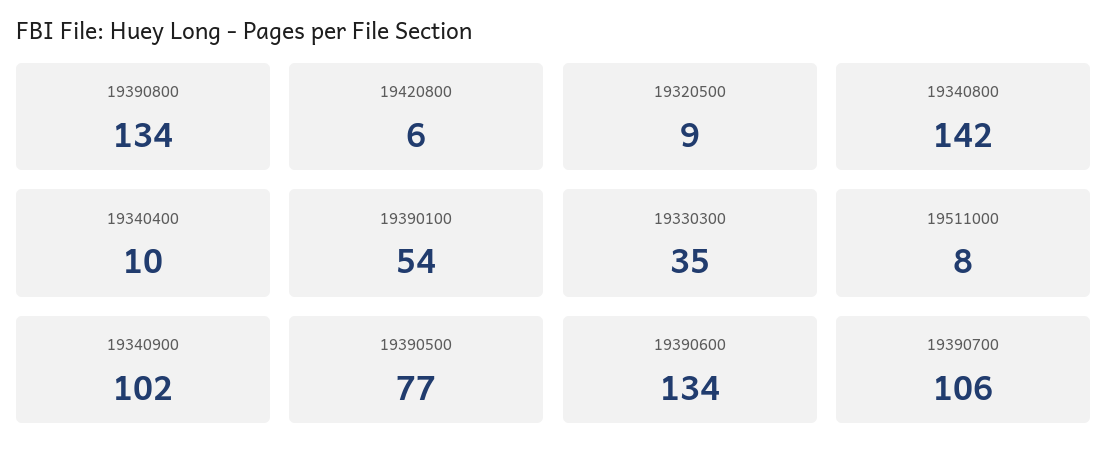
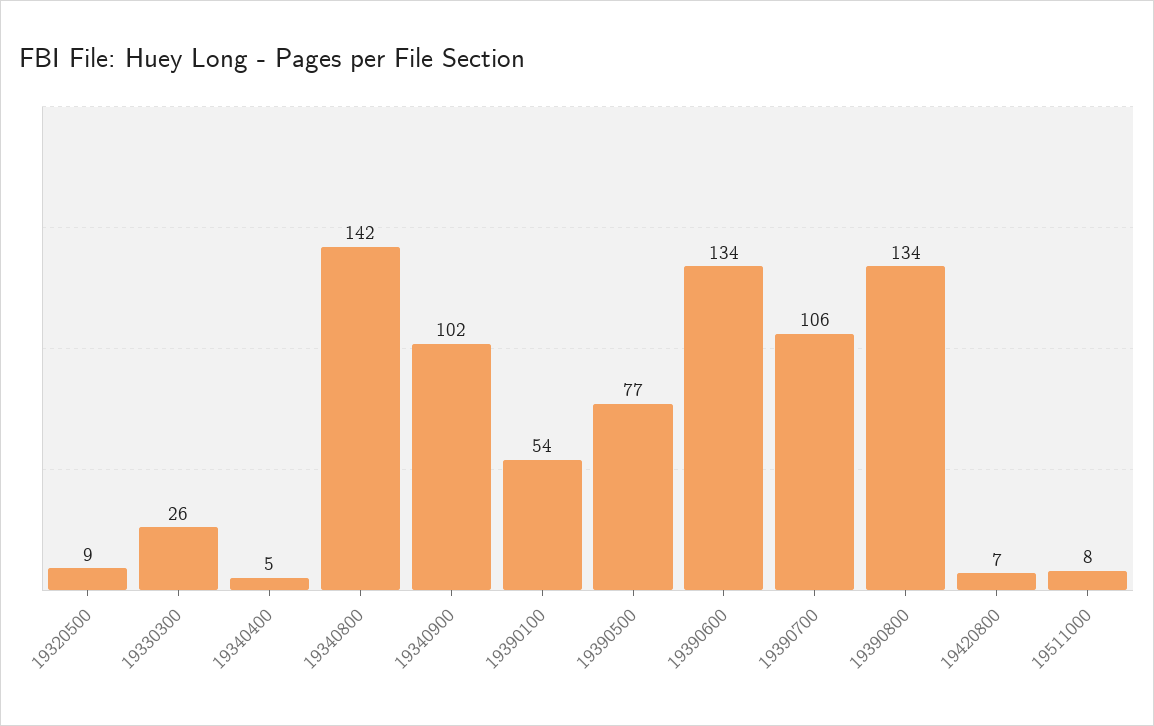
19420800: 6 -> 7
19340400: 10 -> 5
19330300: 35 -> 26

